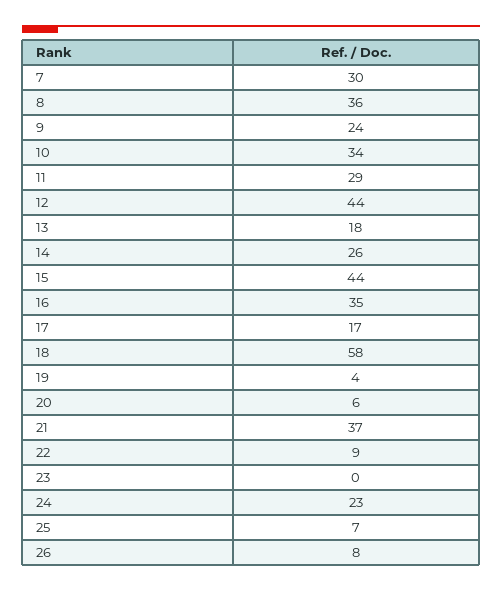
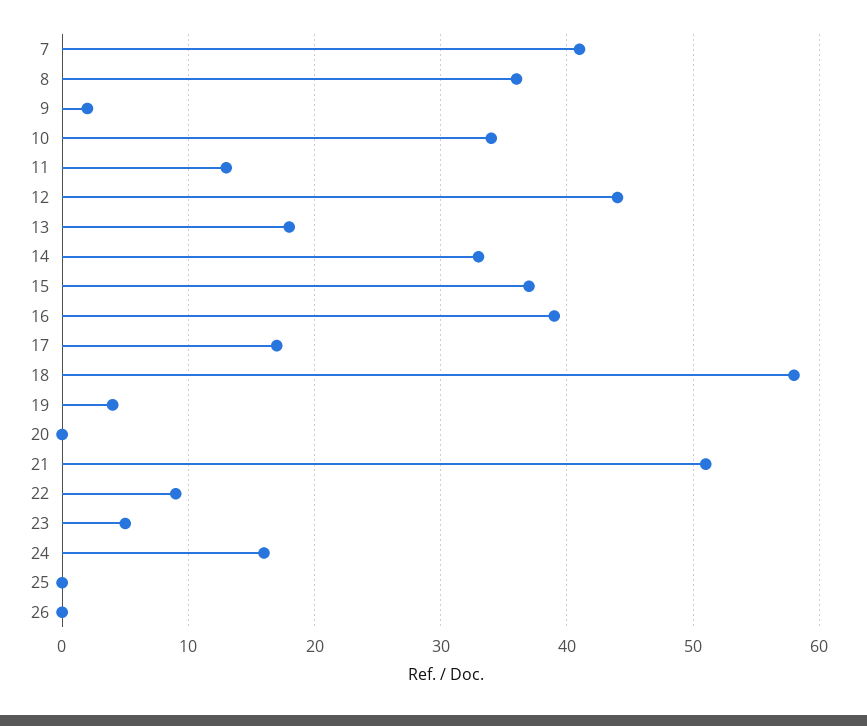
7: 30 -> 41
9: 24 -> 2
11: 29 -> 13
14: 26 -> 33
15: 44 -> 37
16: 35 -> 39
20: 6 -> 0
21: 37 -> 51
23: 0 -> 5
24: 23 -> 16
25: 7 -> 0
26: 8 -> 0

